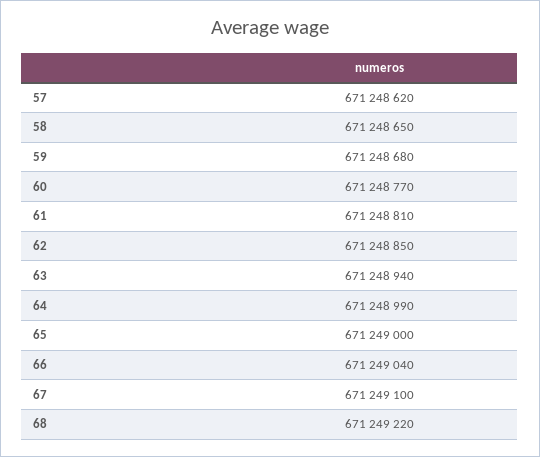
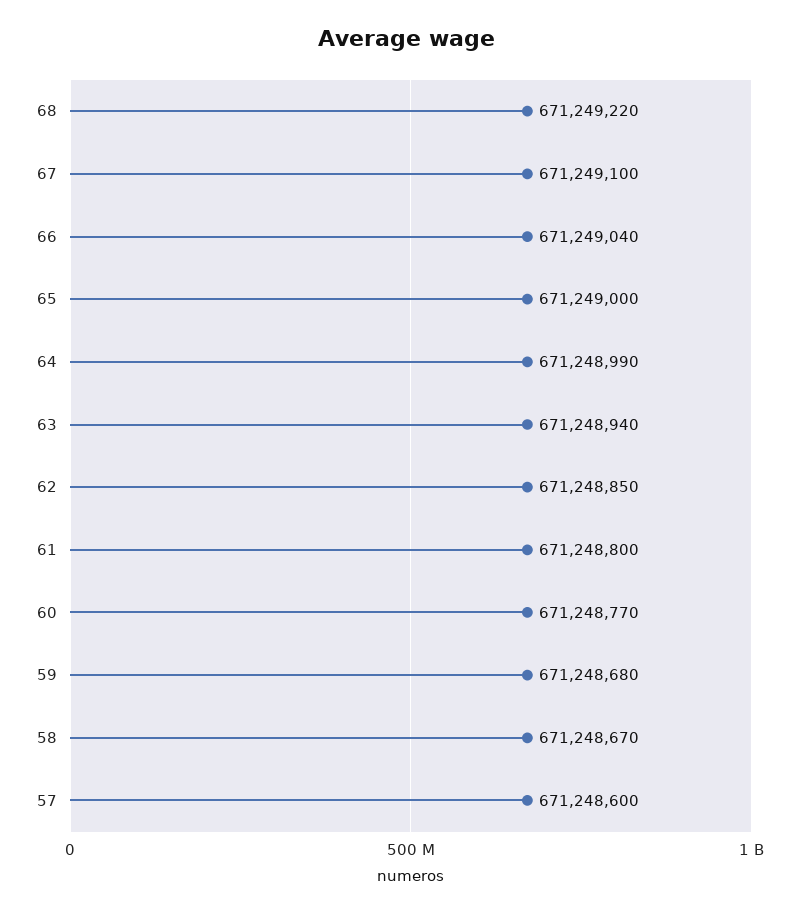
57: 671248620 -> 671248600
58: 671248650 -> 671248670
61: 671248810 -> 671248800

